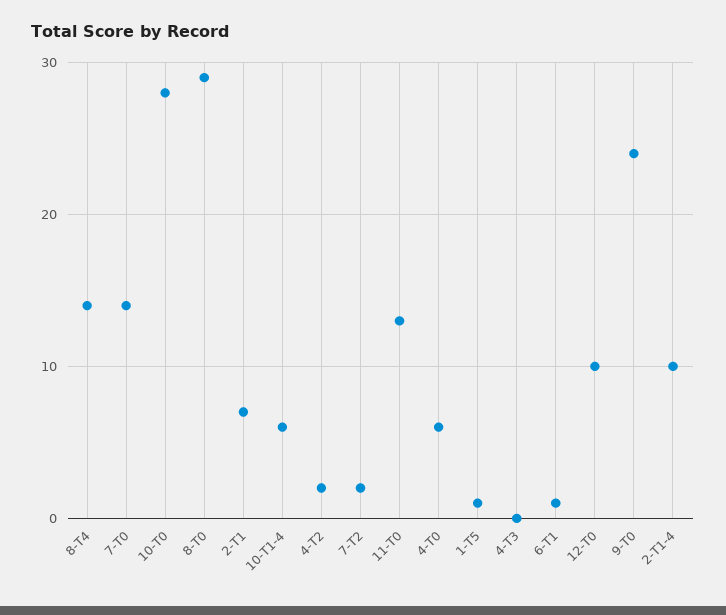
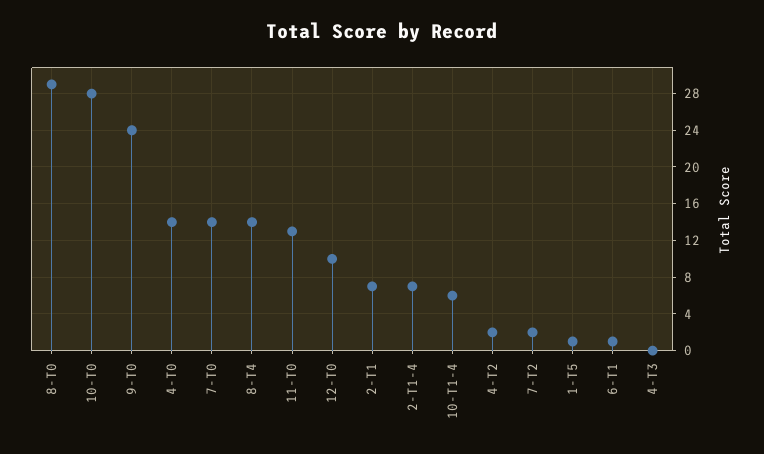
4-T0: 6 -> 14
2-T1-4: 10 -> 7

